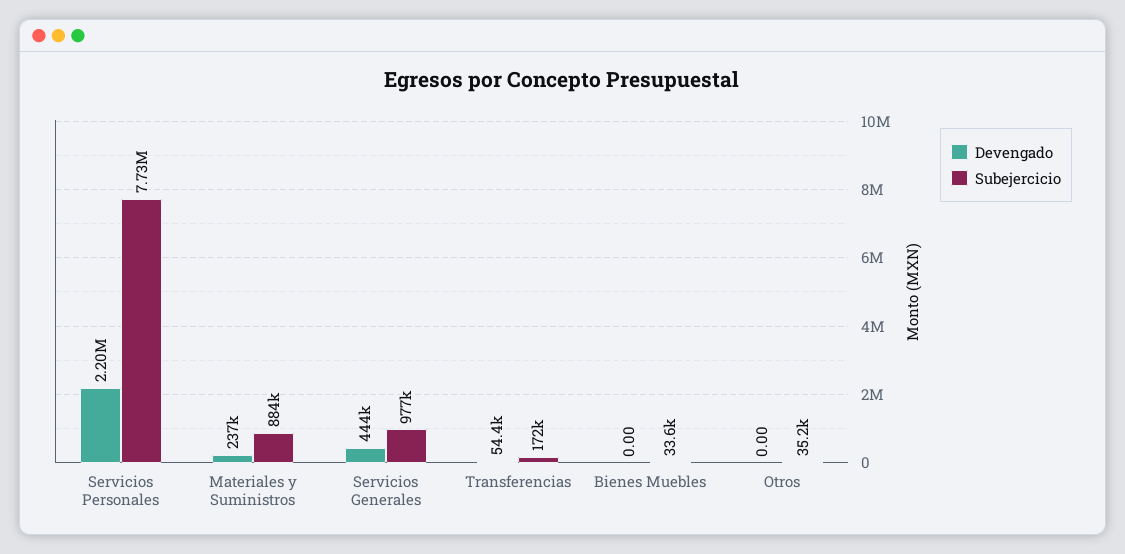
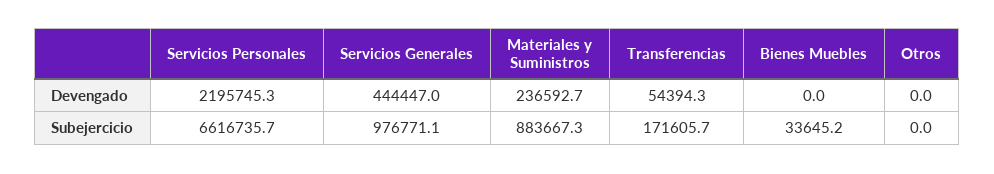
Subejercicio, Servicios Personales: 7730000 -> 6616735.7
Subejercicio, Otros: 35200 -> 0

